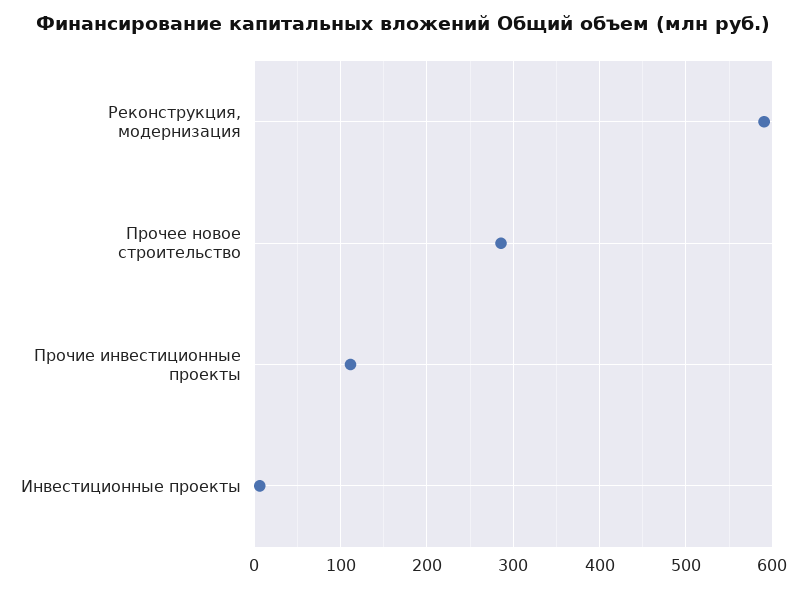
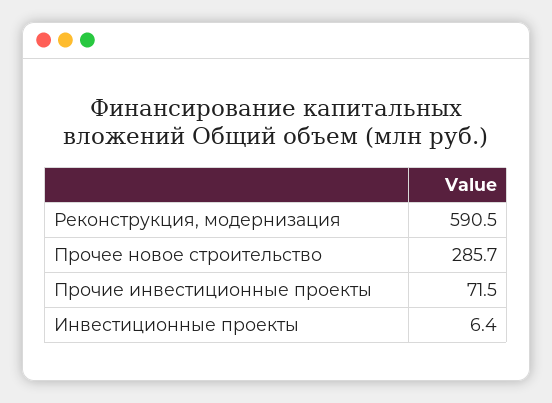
Прочие инвестиционные проекты: 110 -> 71.5

